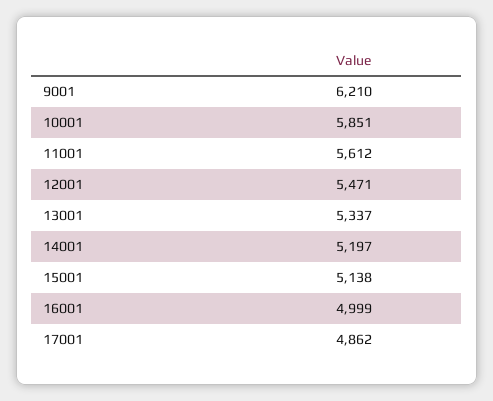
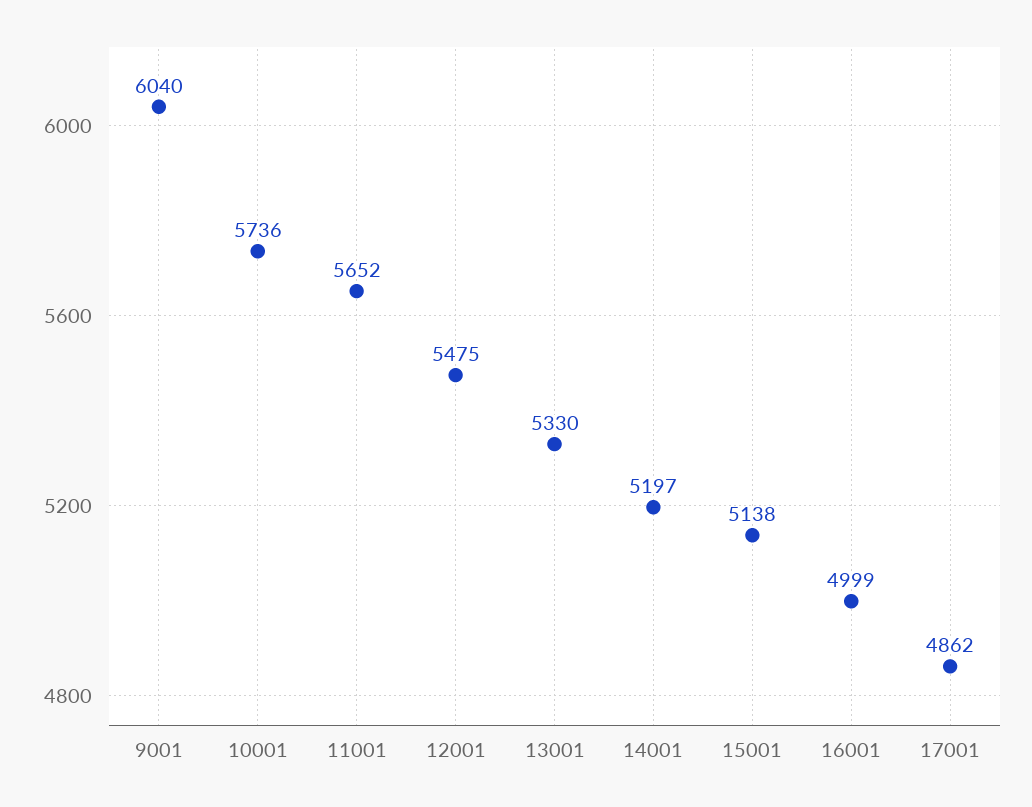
9001: 6210 -> 6040
10001: 5851 -> 5736
11001: 5612 -> 5652
12001: 5471 -> 5475
13001: 5337 -> 5330

